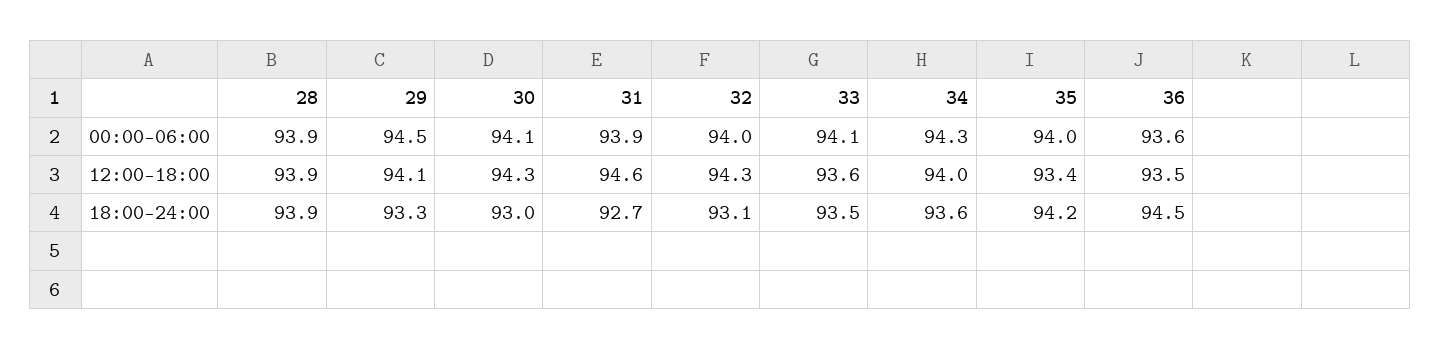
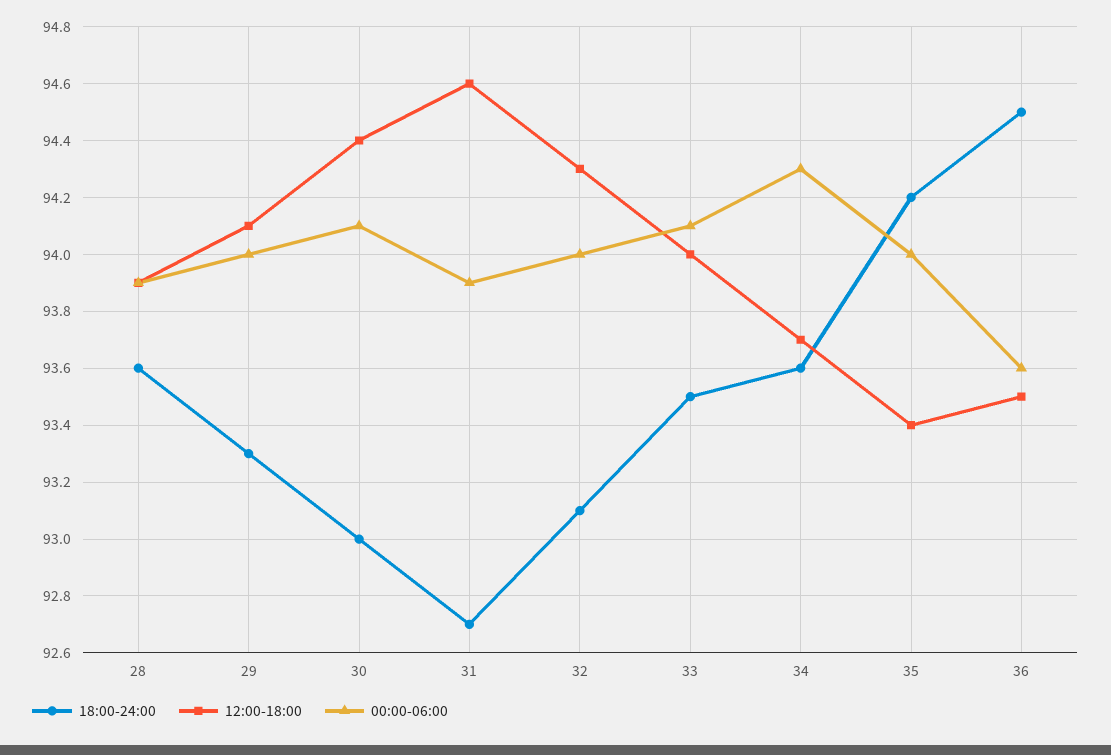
00:00-06:00, 29: 94.5 -> 94
12:00-18:00, 30: 94.3 -> 94.4
12:00-18:00, 33: 93.6 -> 94
12:00-18:00, 34: 94 -> 93.7
18:00-24:00, 28: 93.9 -> 93.6

